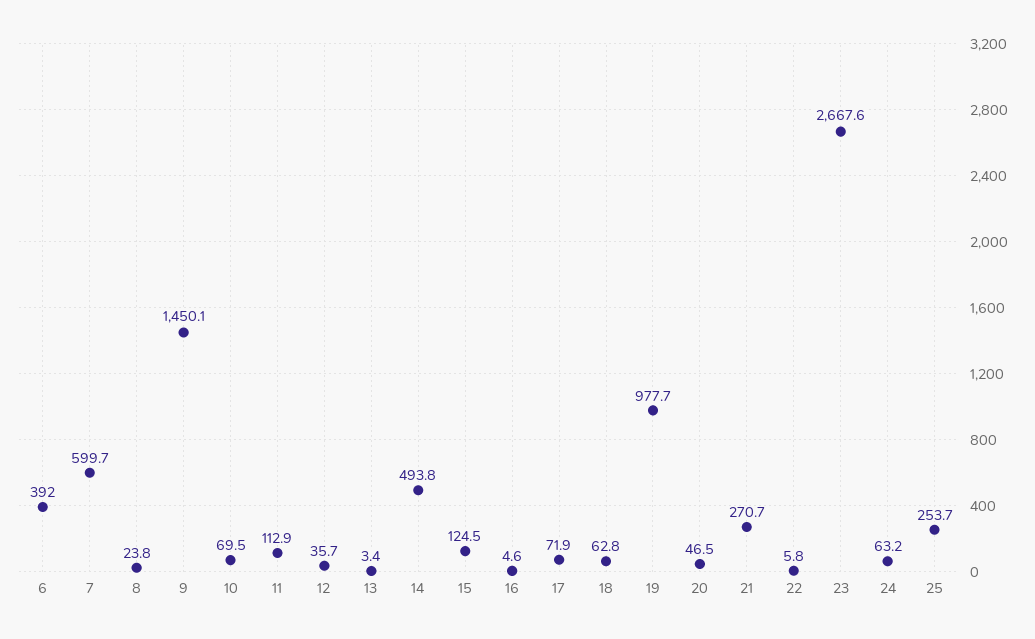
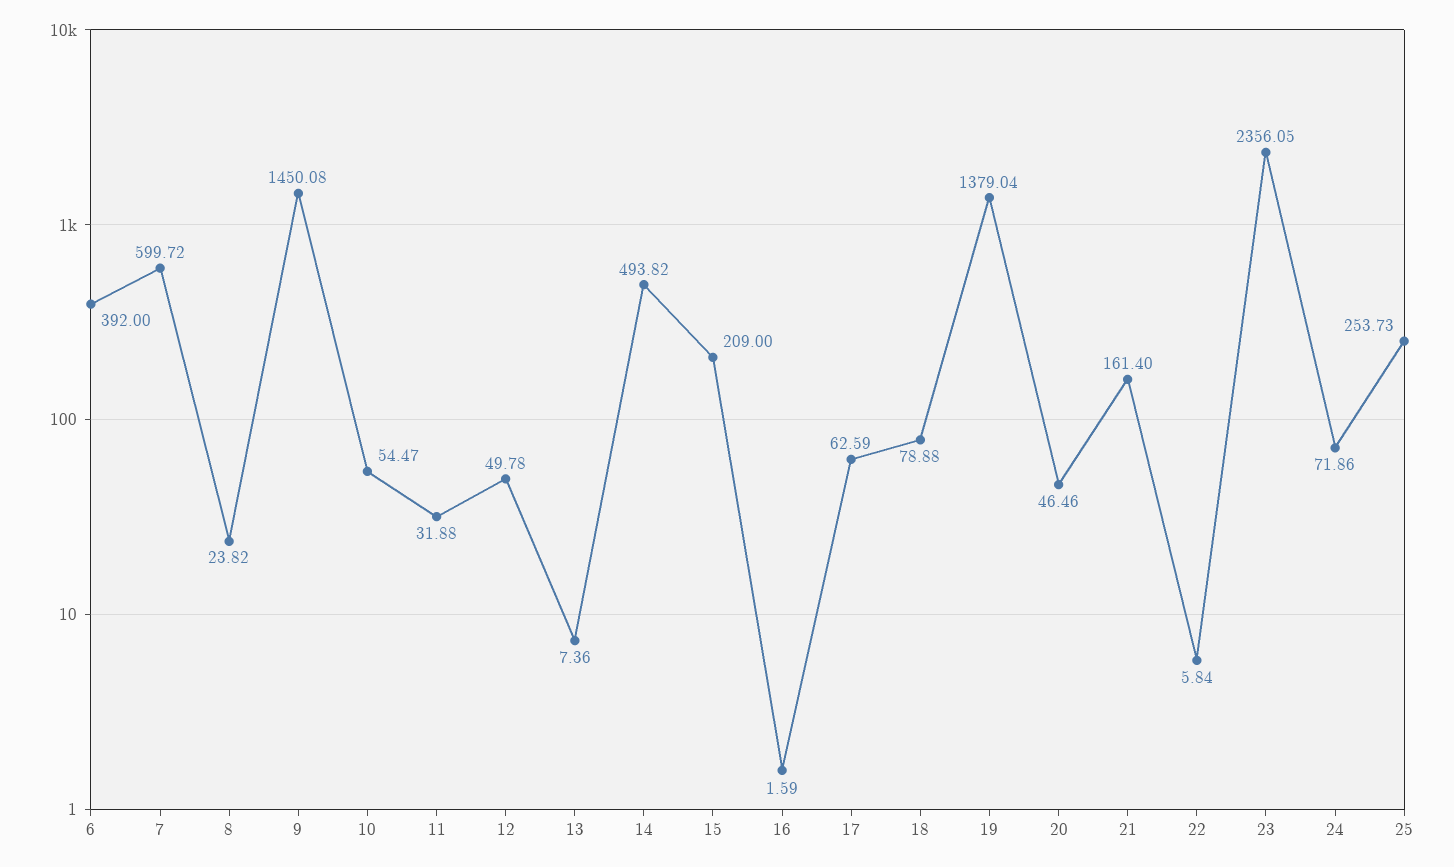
10: 69.5 -> 54.47
11: 112.9 -> 31.88
12: 35.7 -> 49.78
13: 3.4 -> 7.36
15: 124.5 -> 209
16: 4.6 -> 1.59
17: 71.9 -> 62.59
18: 62.8 -> 78.88
19: 977.7 -> 1379.04
21: 270.7 -> 161.4
23: 2667.6 -> 2356.05
24: 63.2 -> 71.86

